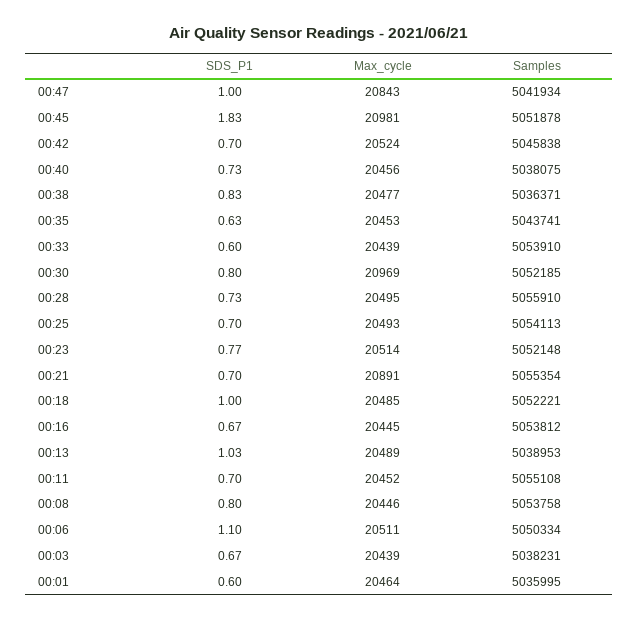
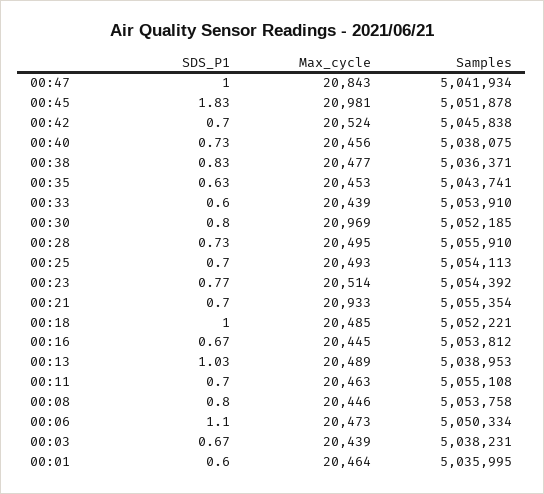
Samples, 00:23: 5052148 -> 5054392
Max_cycle, 00:21: 20891 -> 20933
Max_cycle, 00:11: 20452 -> 20463
Max_cycle, 00:06: 20511 -> 20473

